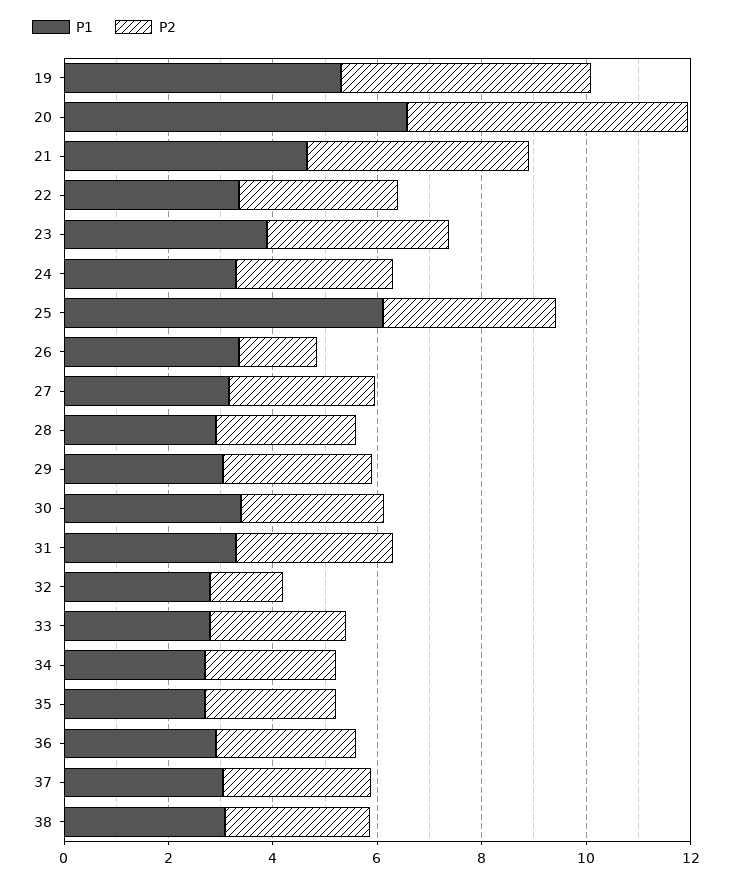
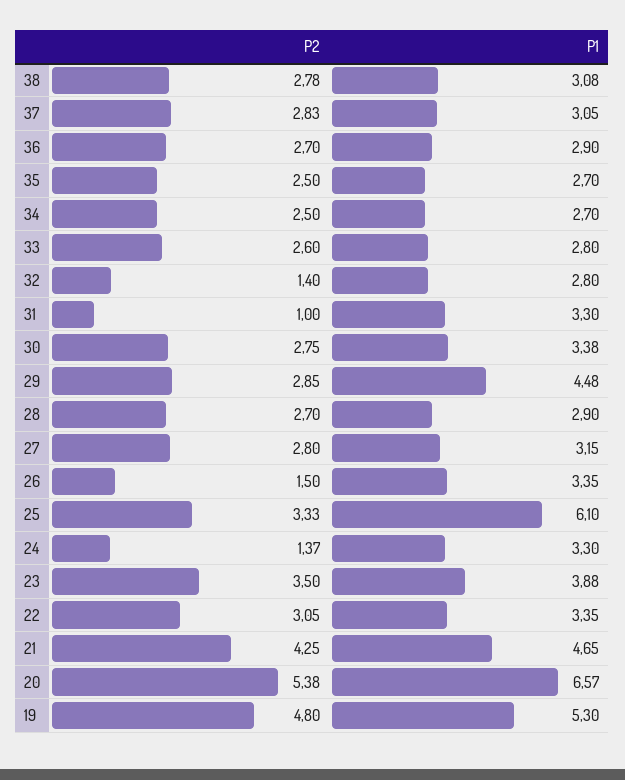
P2, 24: 3 -> 1.37
P1, 29: 3 -> 4.48
P2, 31: 3 -> 1

